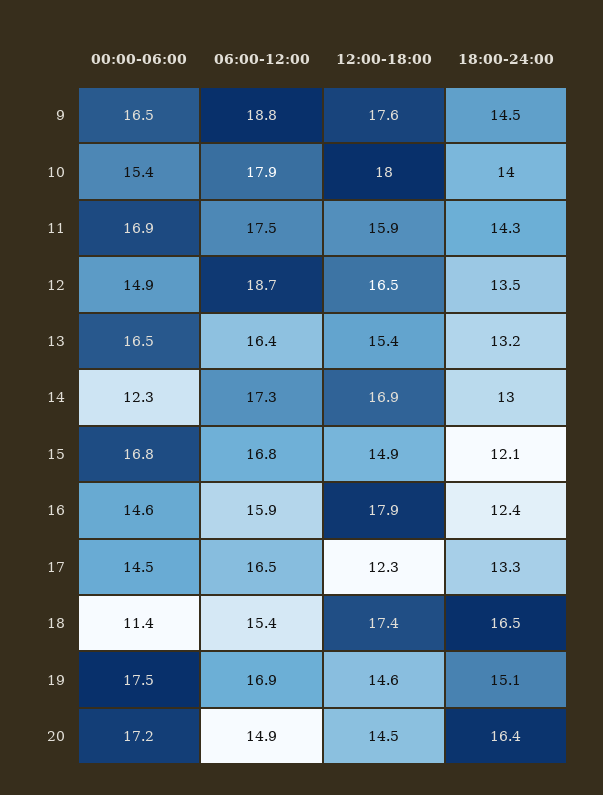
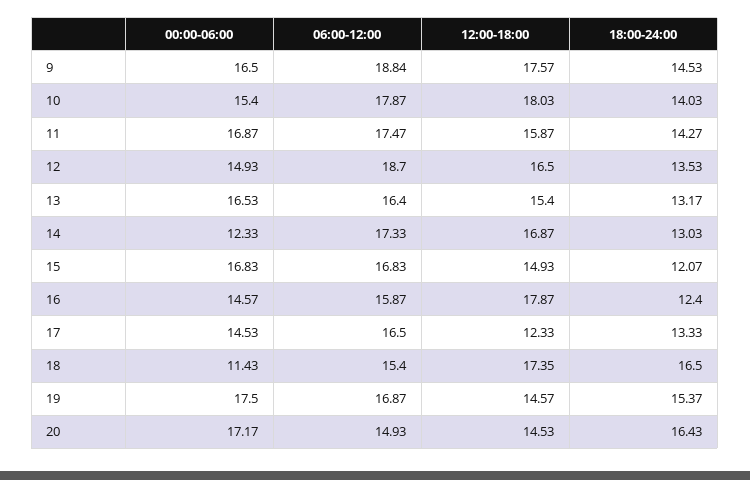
18:00-24:00, 19: 15.1 -> 15.37

